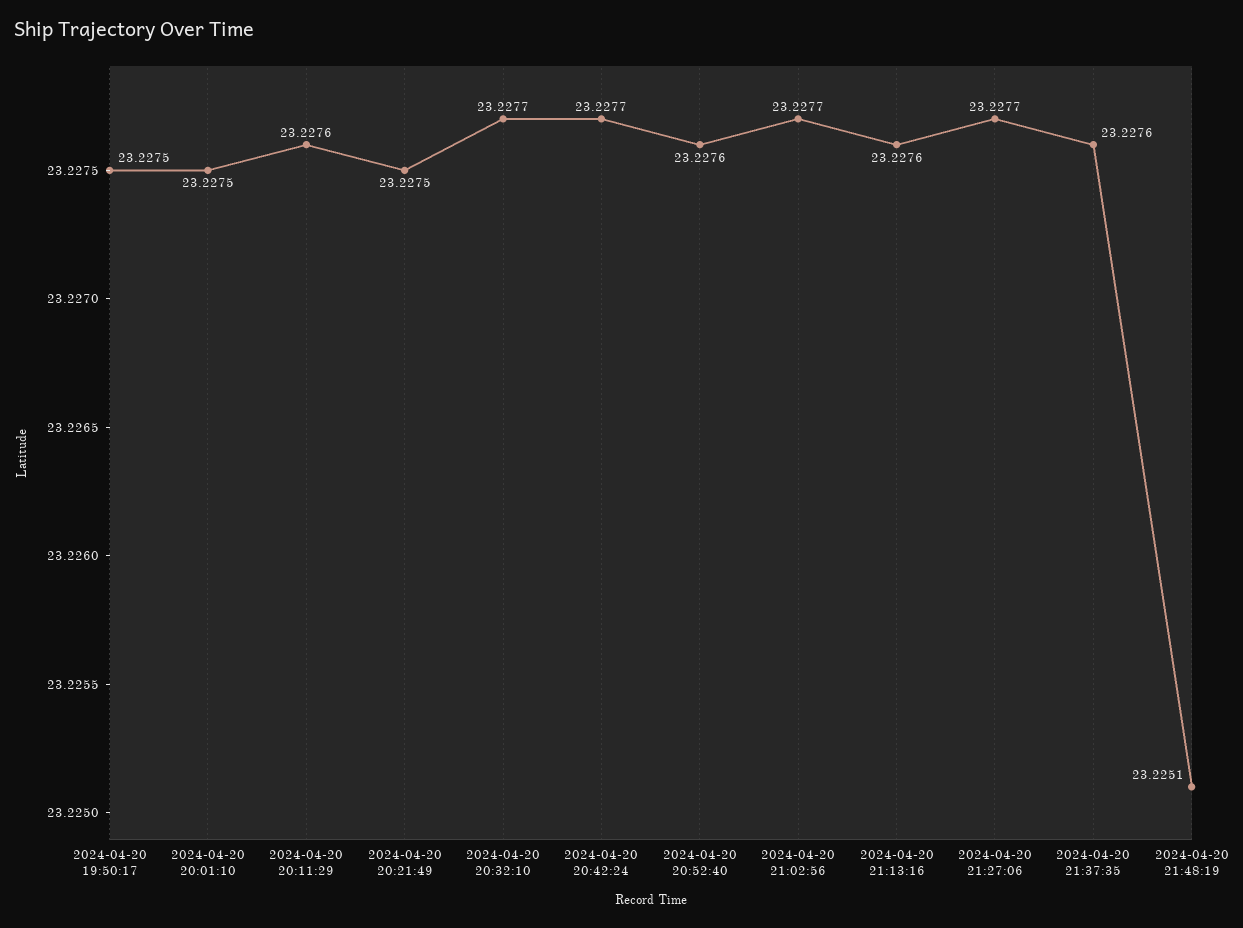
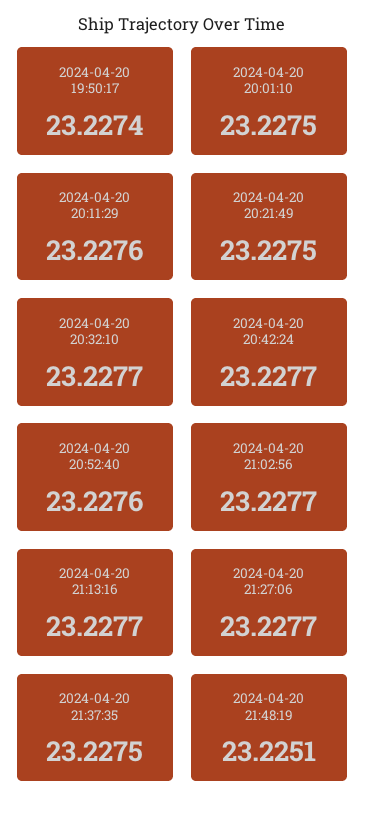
2024-04-20 19:50:17: 23.2275 -> 23.2274
2024-04-20 21:13:16: 23.2276 -> 23.2277
2024-04-20 21:37:35: 23.2276 -> 23.2275

